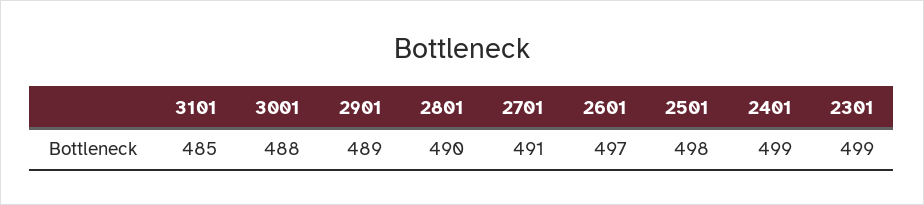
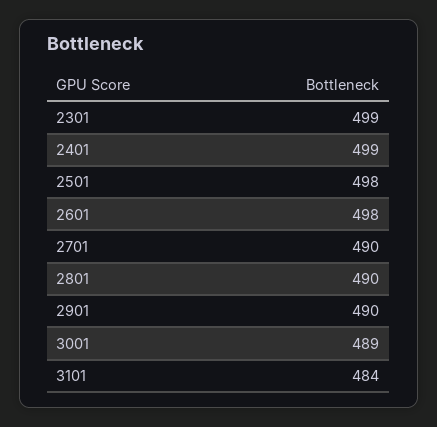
3101: 485 -> 484
3001: 488 -> 489
2901: 489 -> 490
2701: 491 -> 490
2601: 497 -> 498

